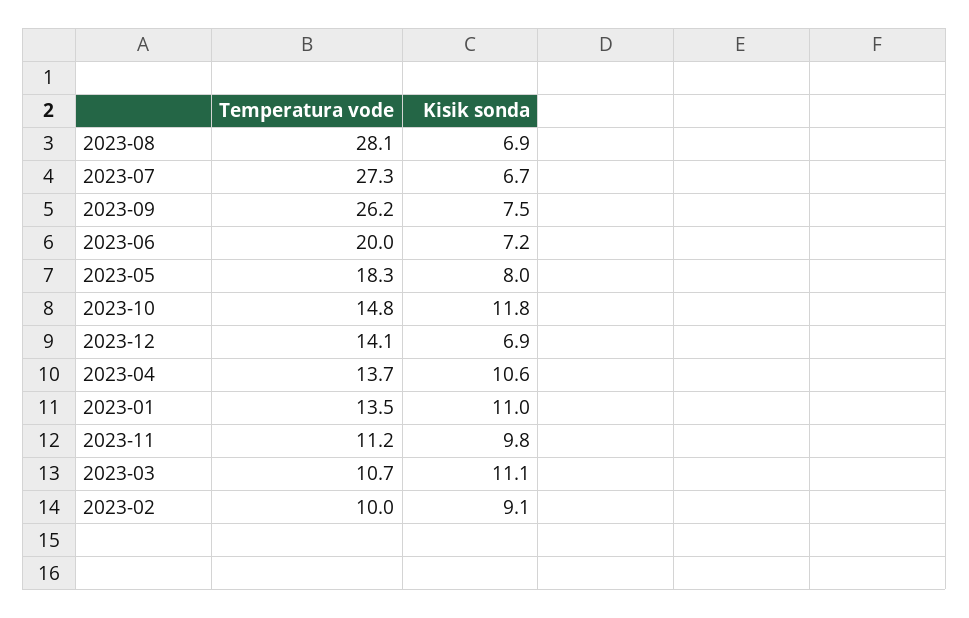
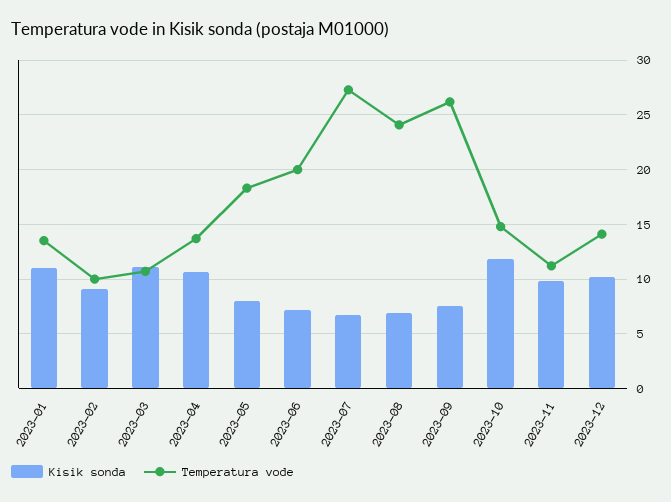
Temperatura vode, 2023-08: 28.1 -> 24
Kisik sonda, 2023-12: 6.9 -> 10

